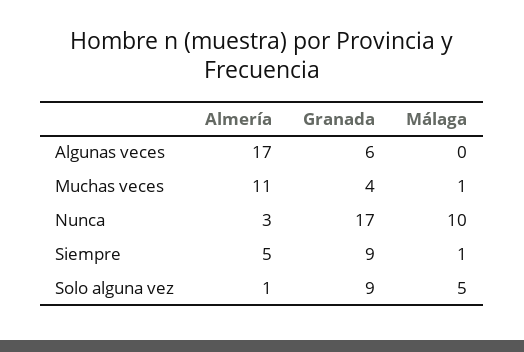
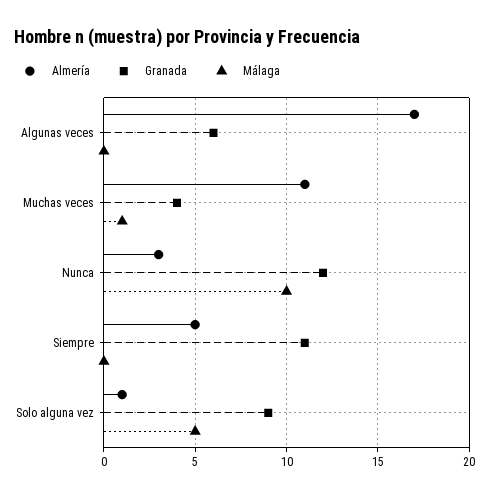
Granada, Nunca: 17 -> 12
Granada, Siempre: 9 -> 11
Málaga, Siempre: 1 -> 0

